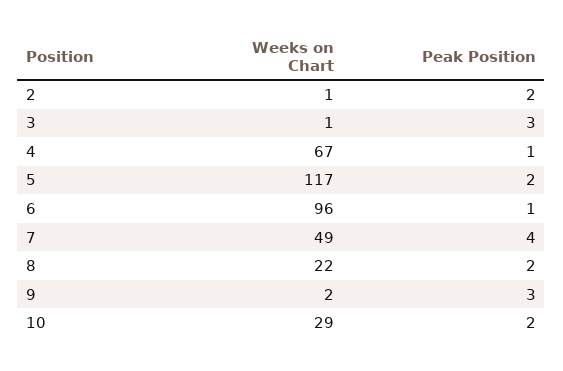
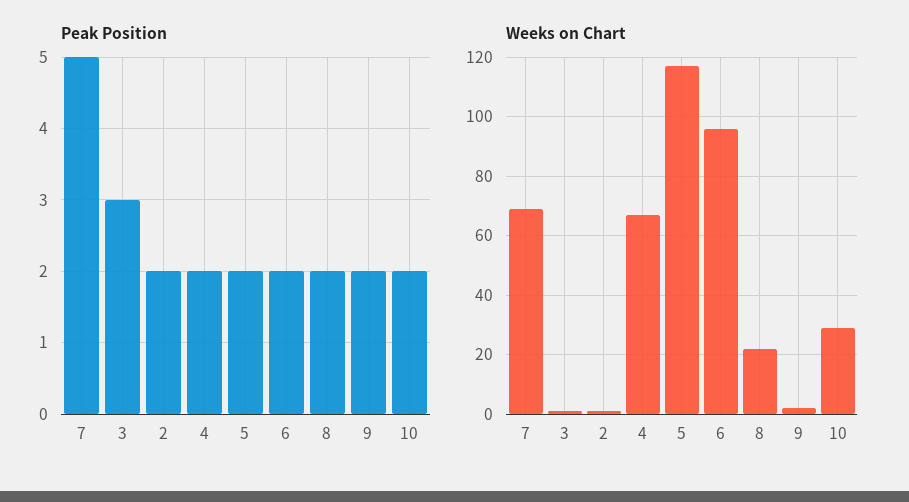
Peak Position, 4: 1 -> 2
Peak Position, 6: 1 -> 2
Weeks on Chart, 7: 49 -> 70
Peak Position, 7: 4 -> 5
Peak Position, 9: 3 -> 2

